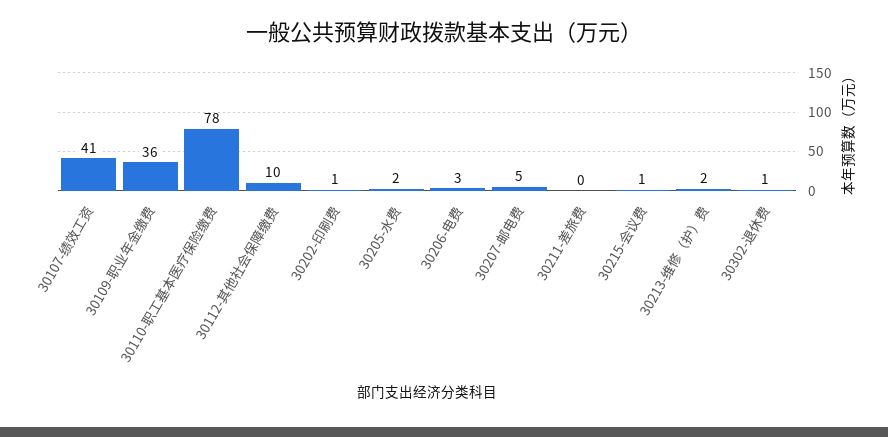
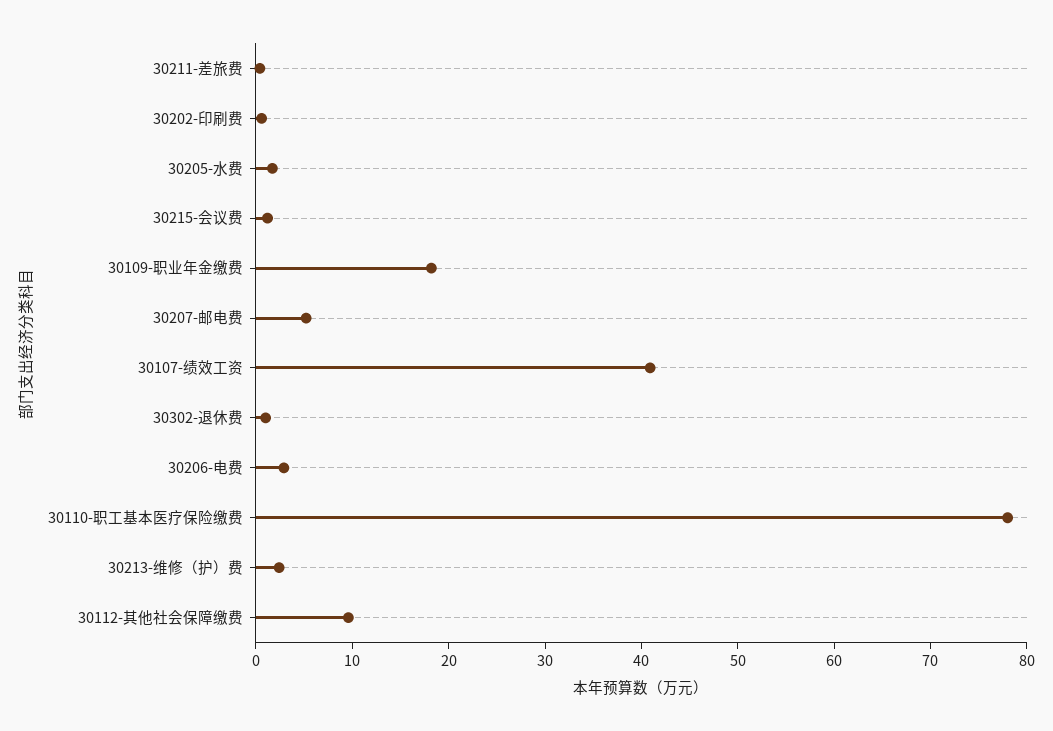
30109-职业年金缴费: 36 -> 18

